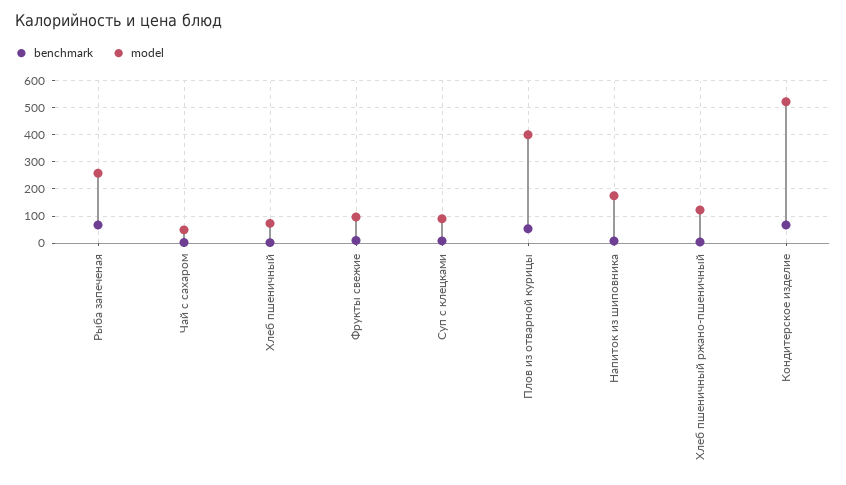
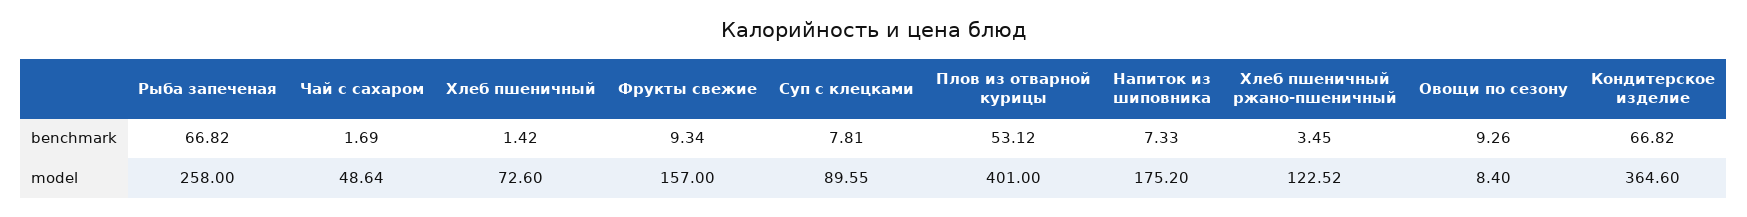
model, Фрукты свежие: 100 -> 157
model, Кондитерское изделие: 525 -> 364.6
benchmark, Овощи по сезону: none -> 9.26
model, Овощи по сезону: none -> 8.4

